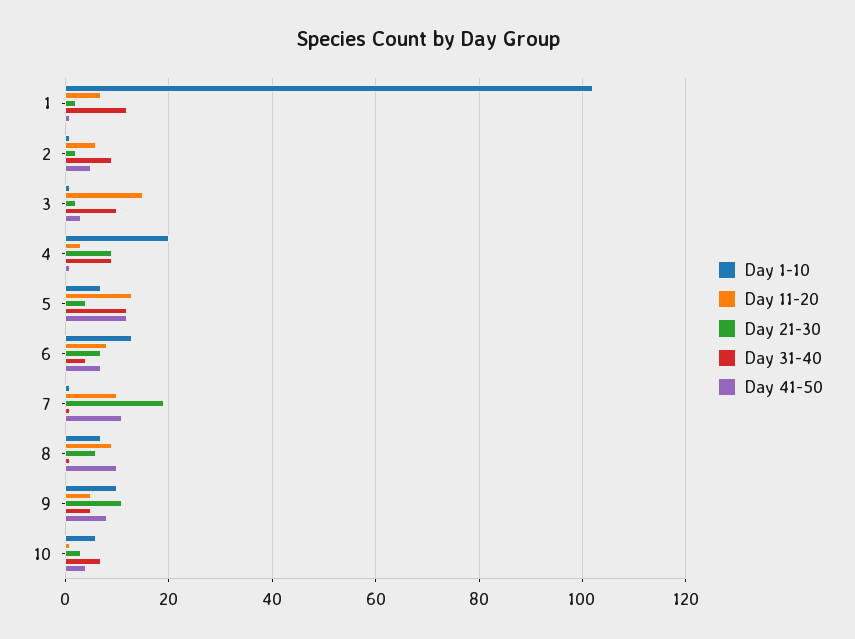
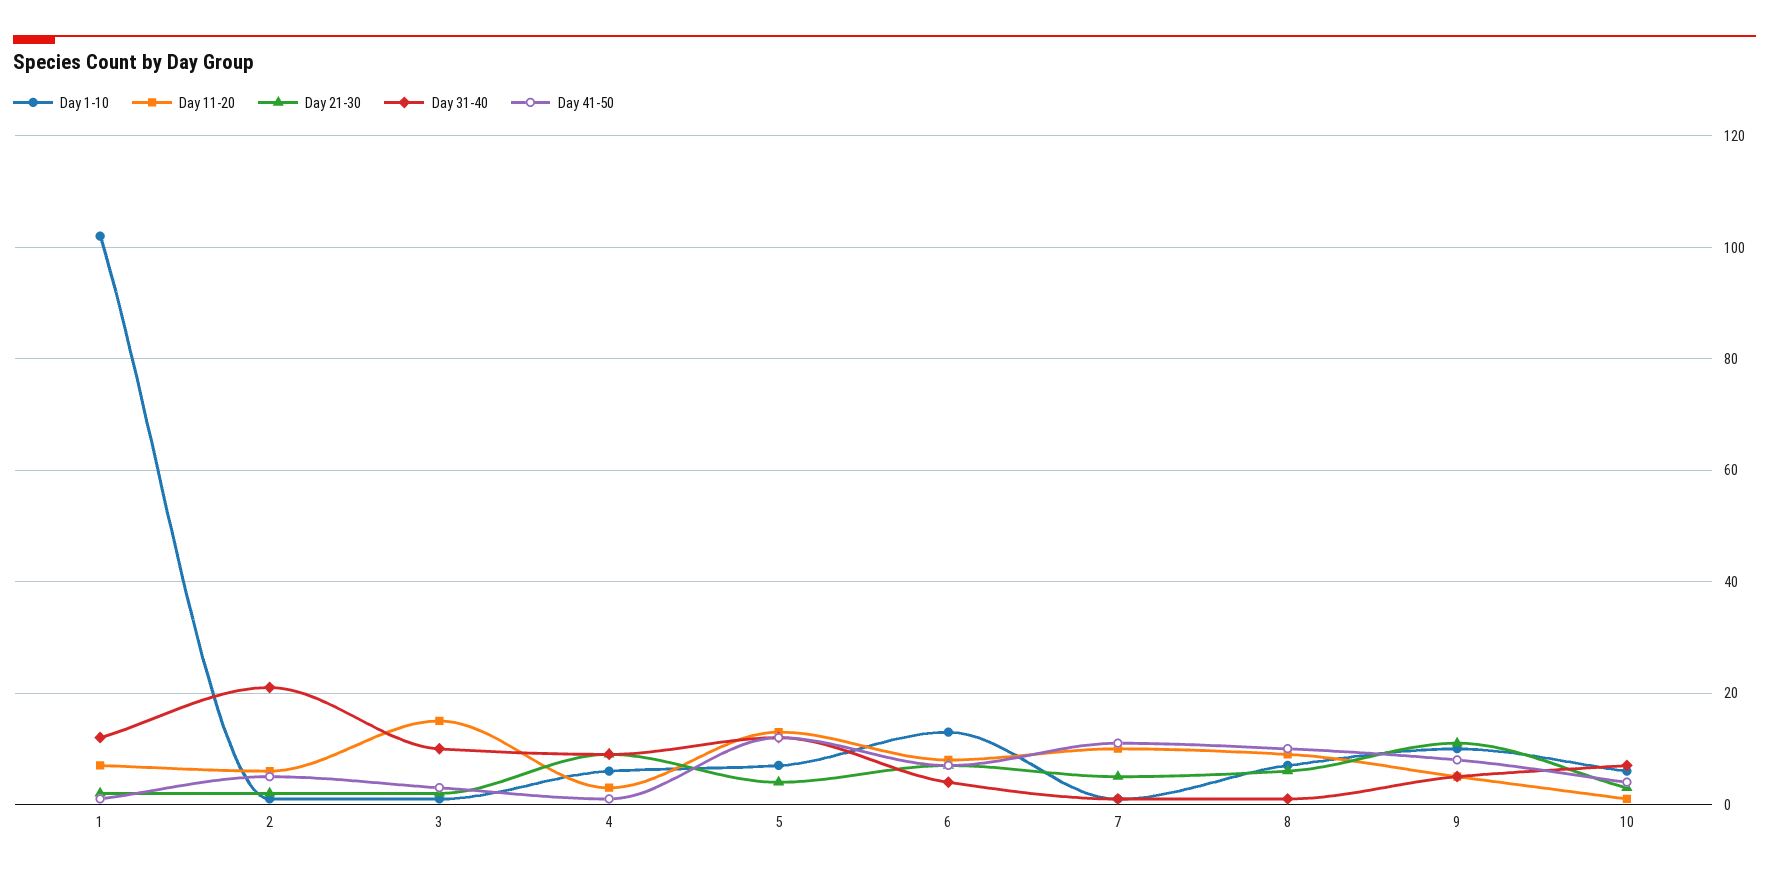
Day 31-40, 2: 10 -> 20
Day 1-10, 4: 20 -> 5
Day 21-30, 7: 20 -> 5

